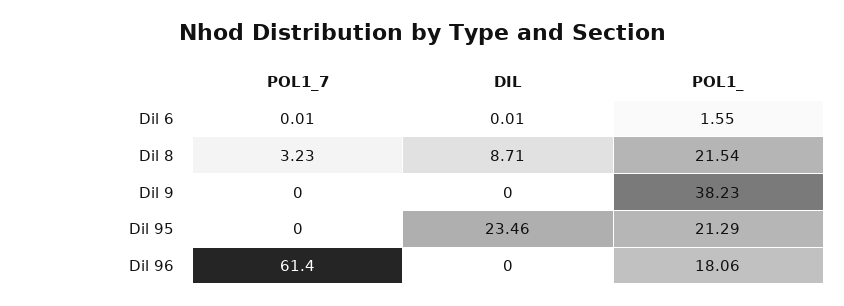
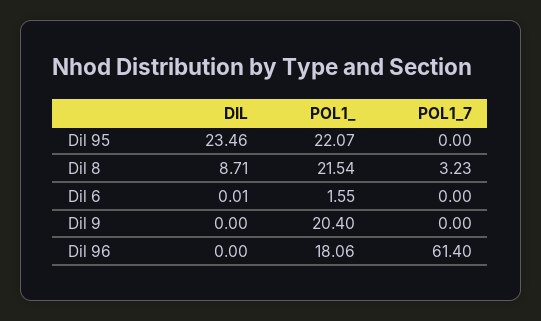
POL1_7, Dil 6: 0.01 -> 0
POL1_, Dil 9: 38.23 -> 20.4
POL1_, Dil 95: 21.29 -> 22.07

